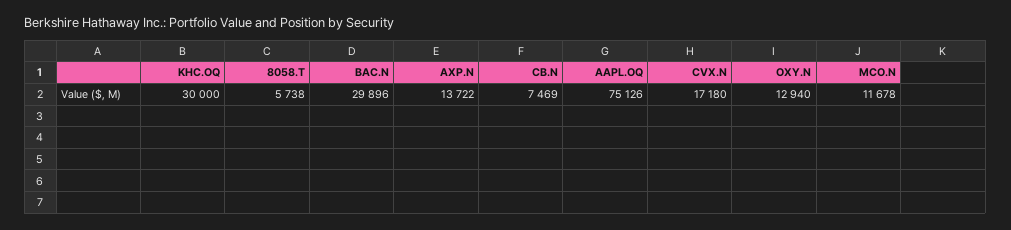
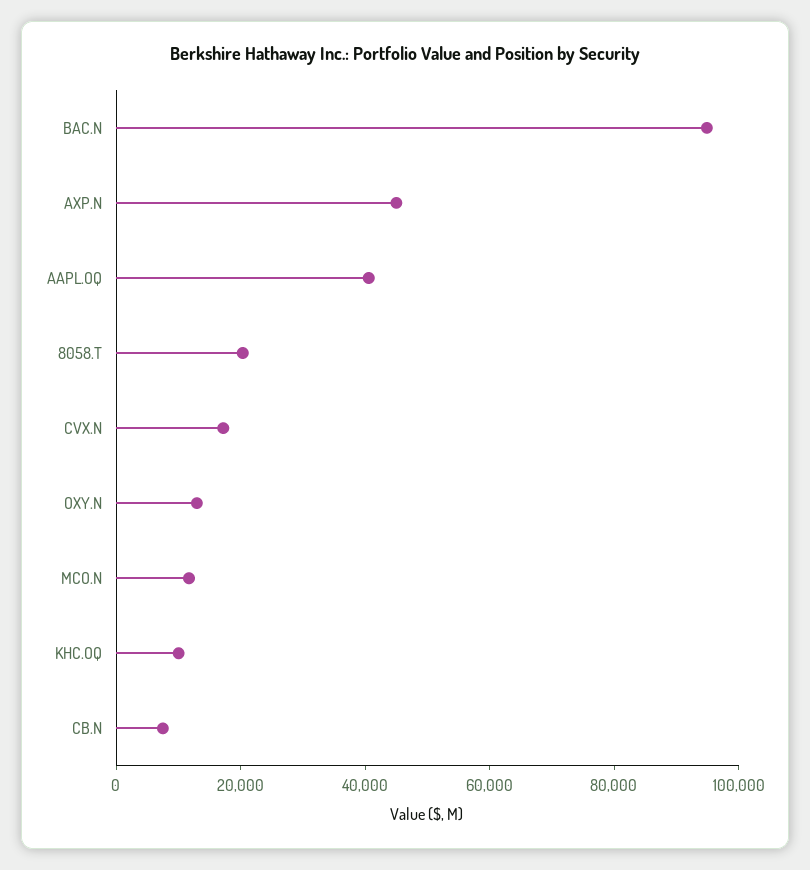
KHC.OQ: 30000 -> 10000
8058.T: 5738 -> 20000
BAC.N: 29896 -> 95000
AXP.N: 13722 -> 45000
AAPL.OQ: 75126 -> 40000

